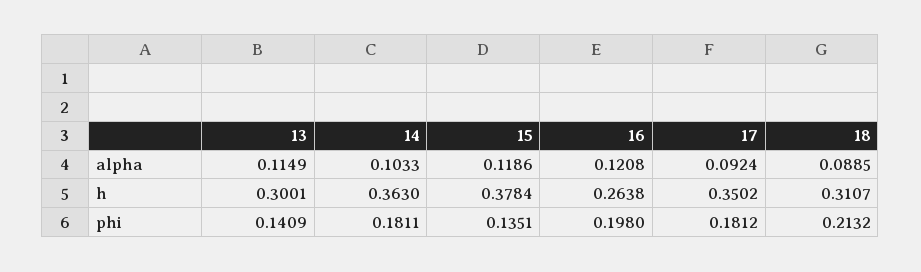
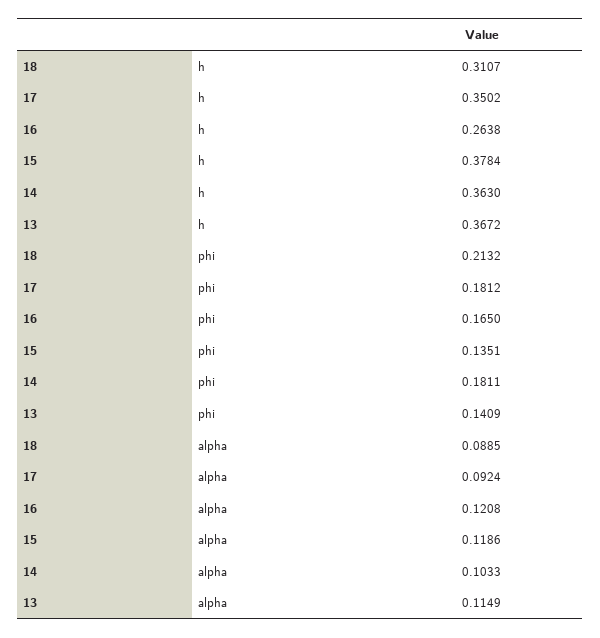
13, h: 0.3001 -> 0.3672
16, phi: 0.198 -> 0.165

